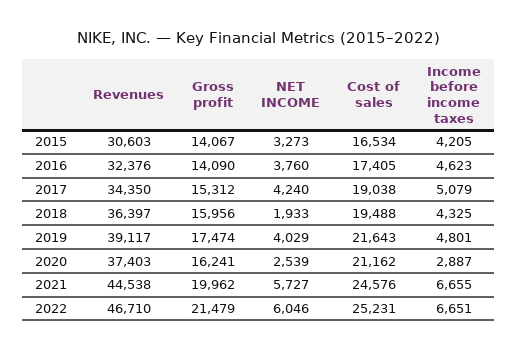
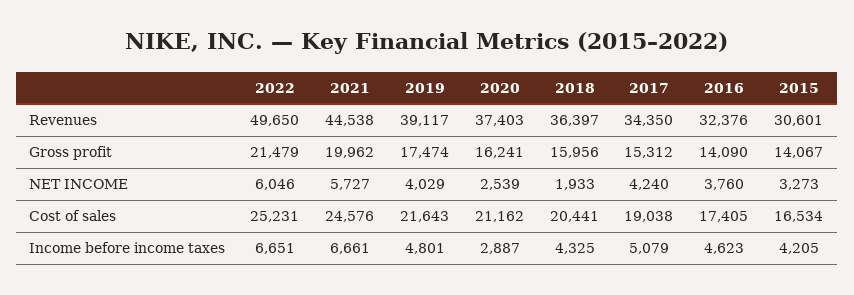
Revenues, 2015: 30603 -> 30601
Cost of sales, 2018: 19488 -> 20441
Income before income taxes, 2021: 6655 -> 6661
Revenues, 2022: 46710 -> 49650

